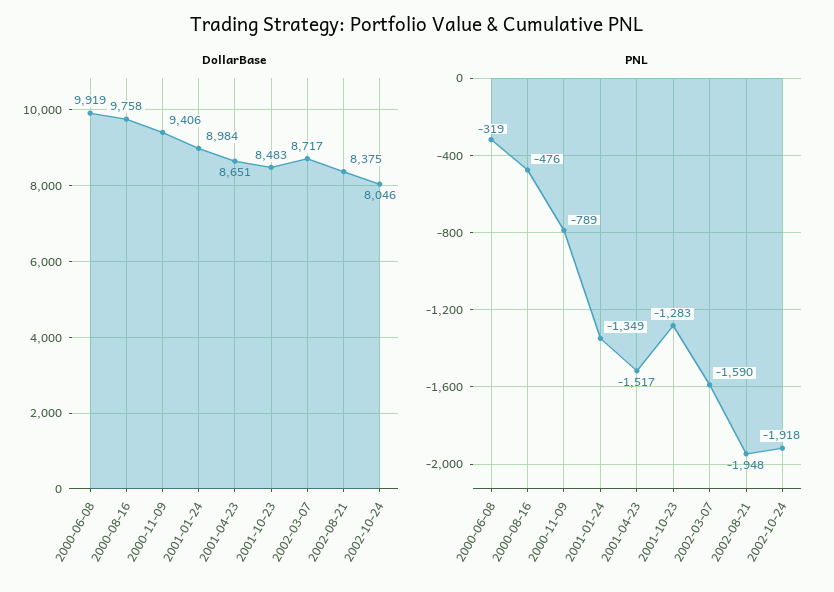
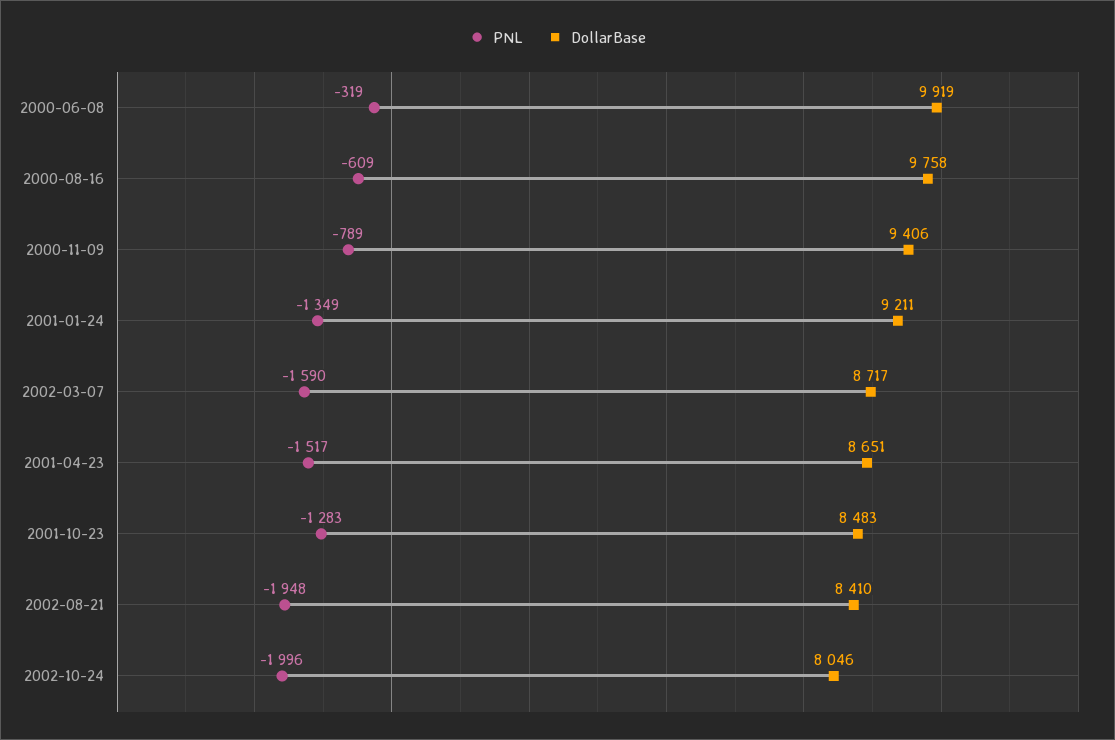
DollarBase, 2001-01-24: 8984 -> 9211
DollarBase, 2002-08-21: 8375 -> 8410
PNL, 2000-08-16: -476 -> -609
PNL, 2002-10-24: -1918 -> -1996

